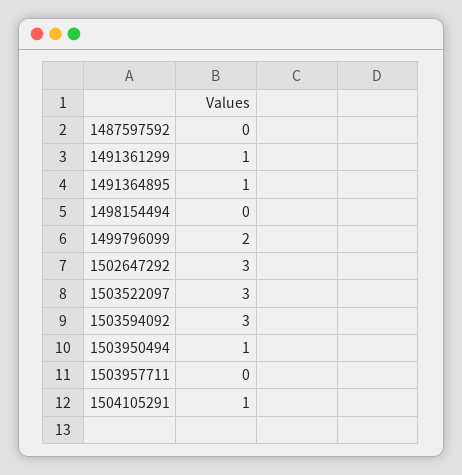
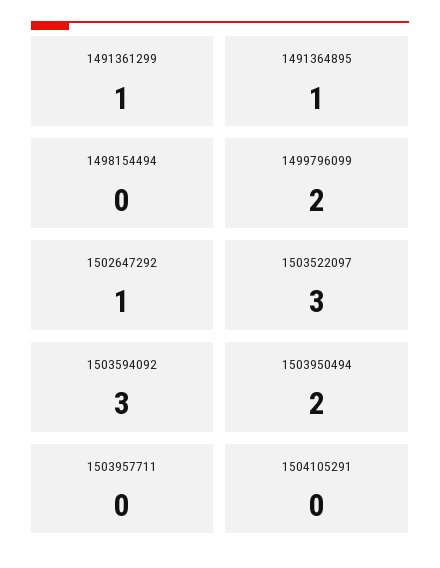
1487597592: 0 -> none
1502647292: 3 -> 1
1503950494: 1 -> 2
1504105291: 1 -> 0

